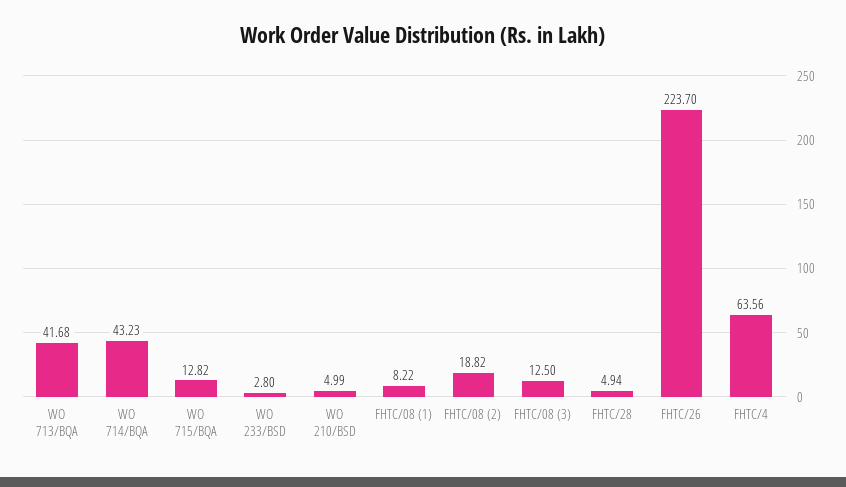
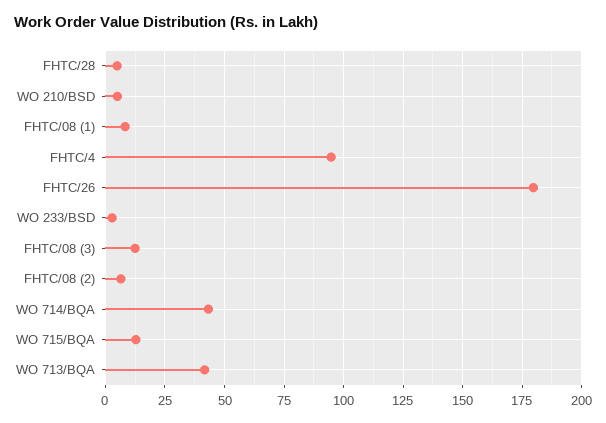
FHTC/08 (2): 18.82 -> 5
FHTC/26: 223.7 -> 180
FHTC/4: 63.56 -> 95

